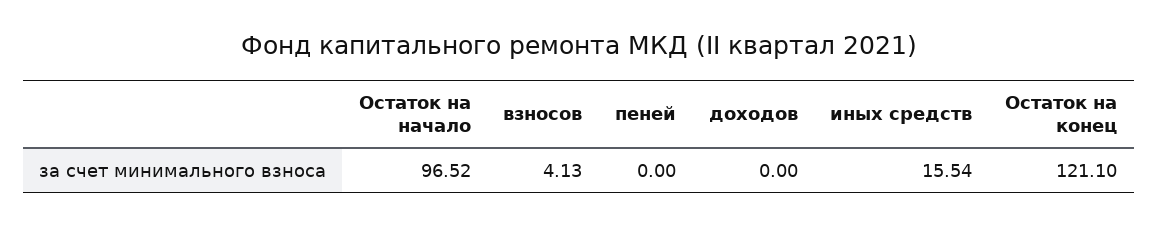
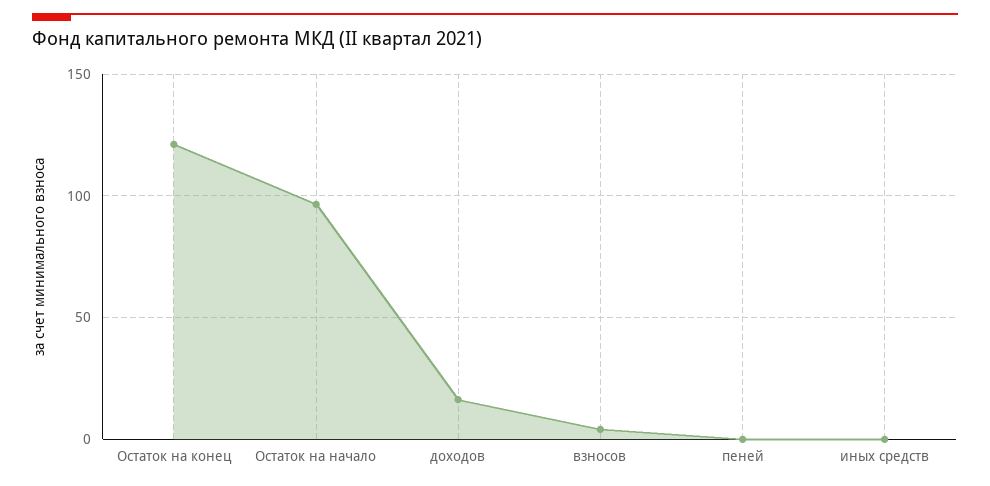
доходов: 0 -> 15
иных средств: 15.54 -> 0

